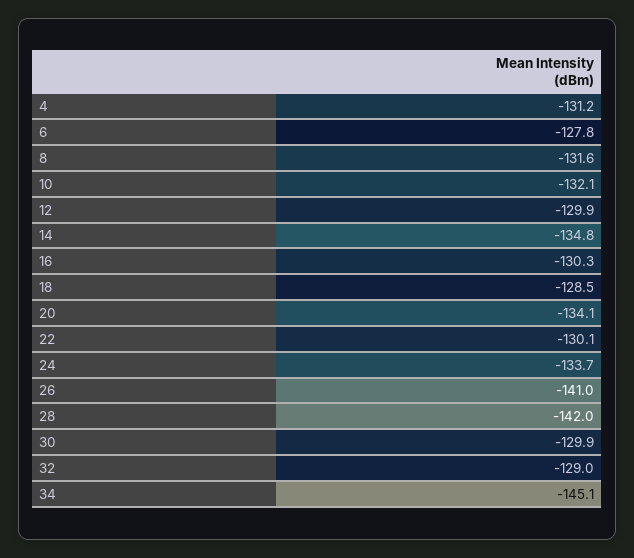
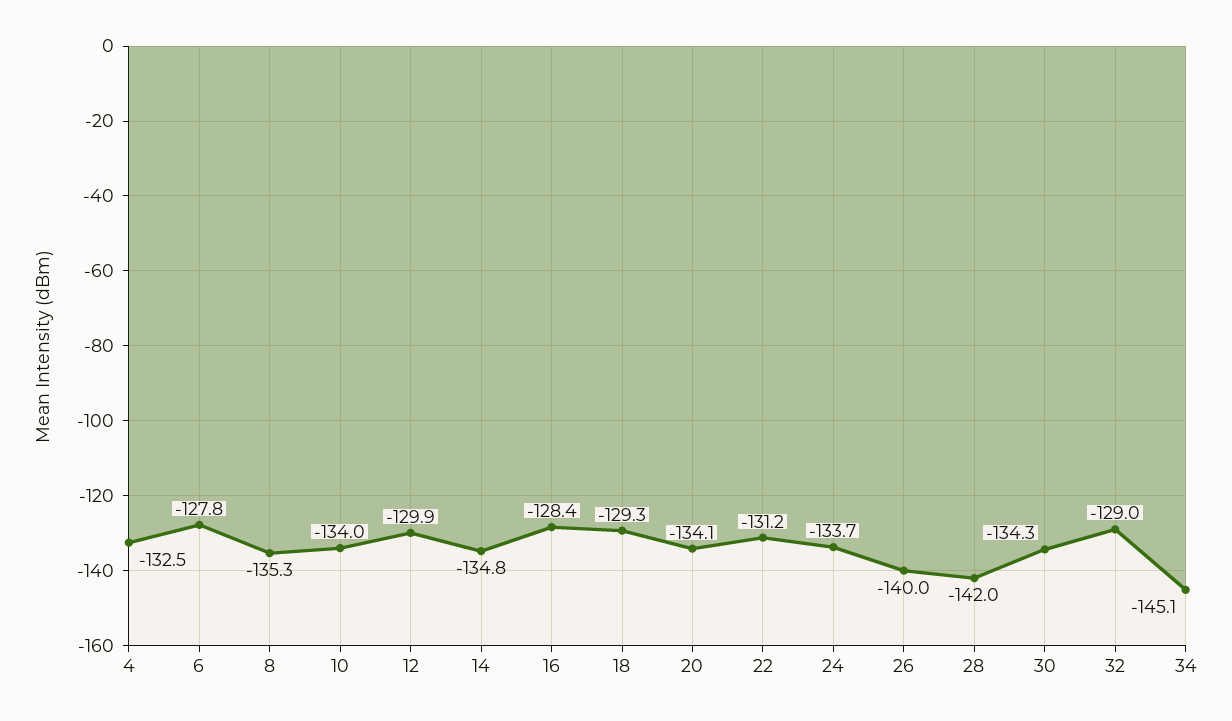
4: -131.2 -> -132.5
8: -131.6 -> -135.3
10: -132.1 -> -134
16: -130.3 -> -128.4
18: -128.5 -> -129.3
22: -130.1 -> -131.2
26: -141 -> -140
30: -129.9 -> -134.3

